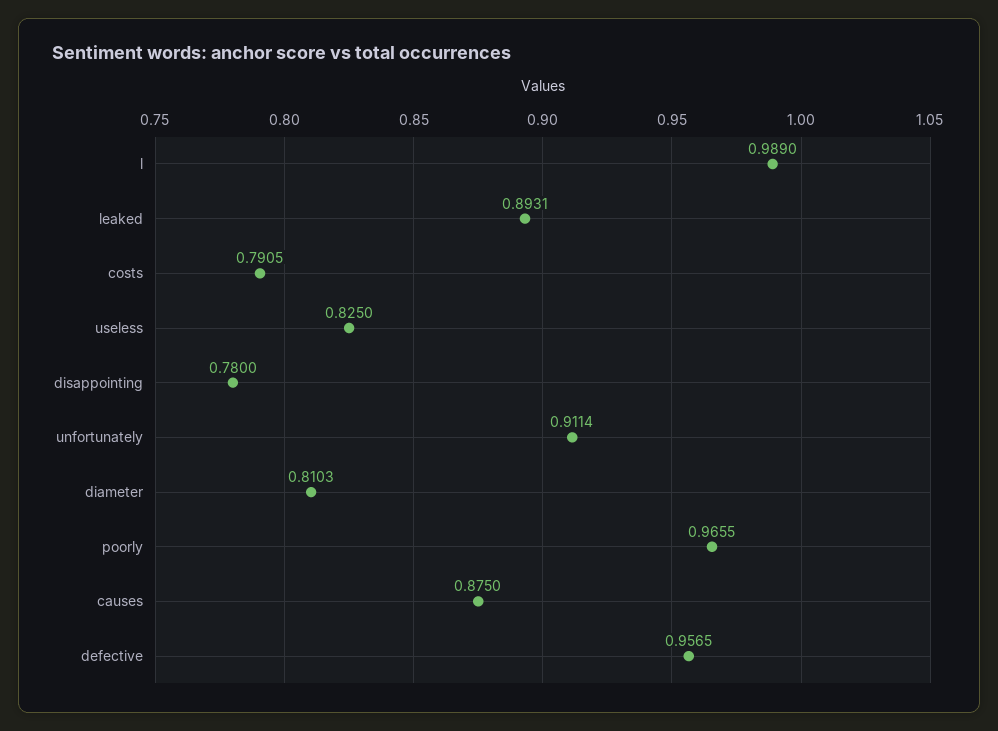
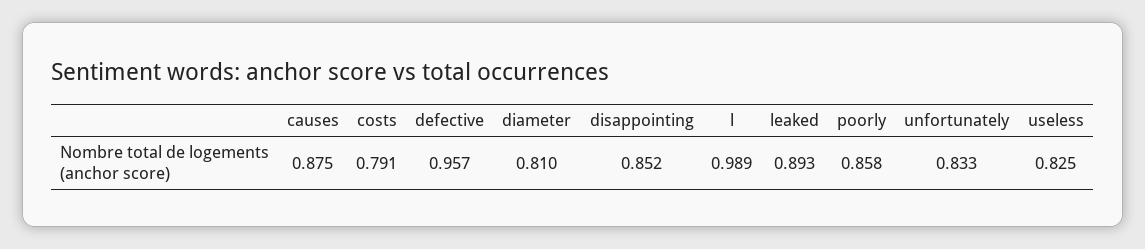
disappointing: 0.78 -> 0.852
unfortunately: 0.9114 -> 0.833
poorly: 0.9655 -> 0.858

